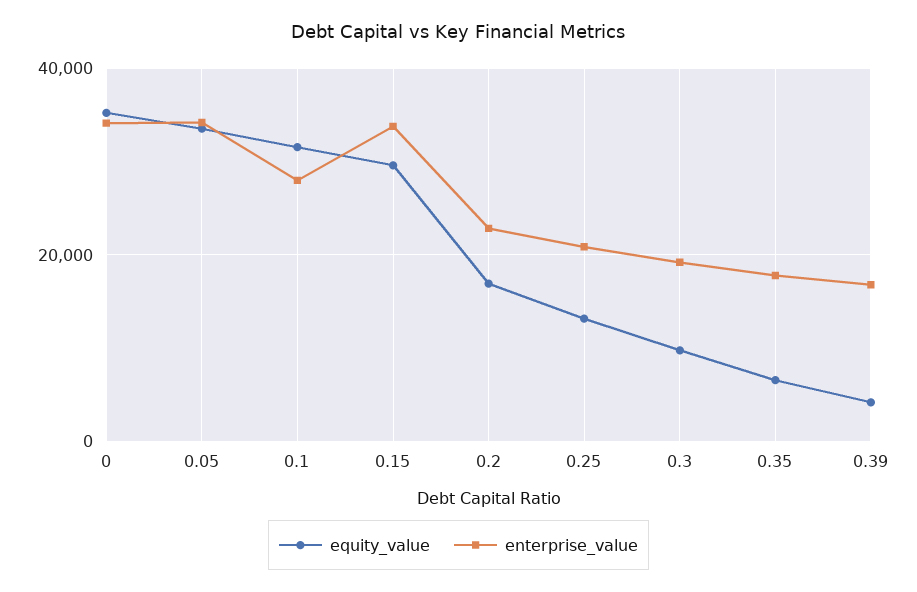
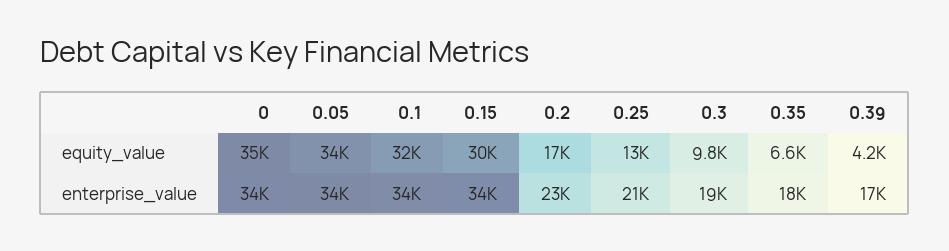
enterprise_value, 0.1: 28000 -> 34000

